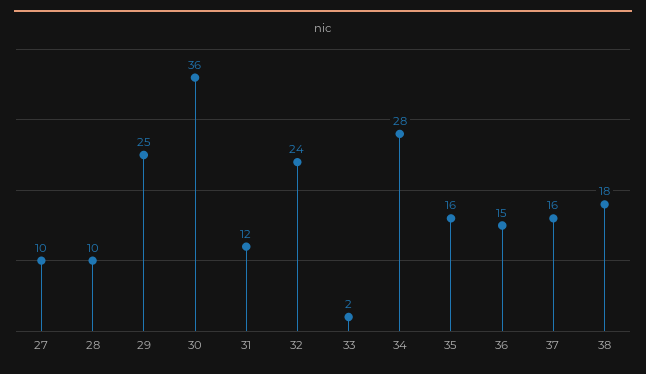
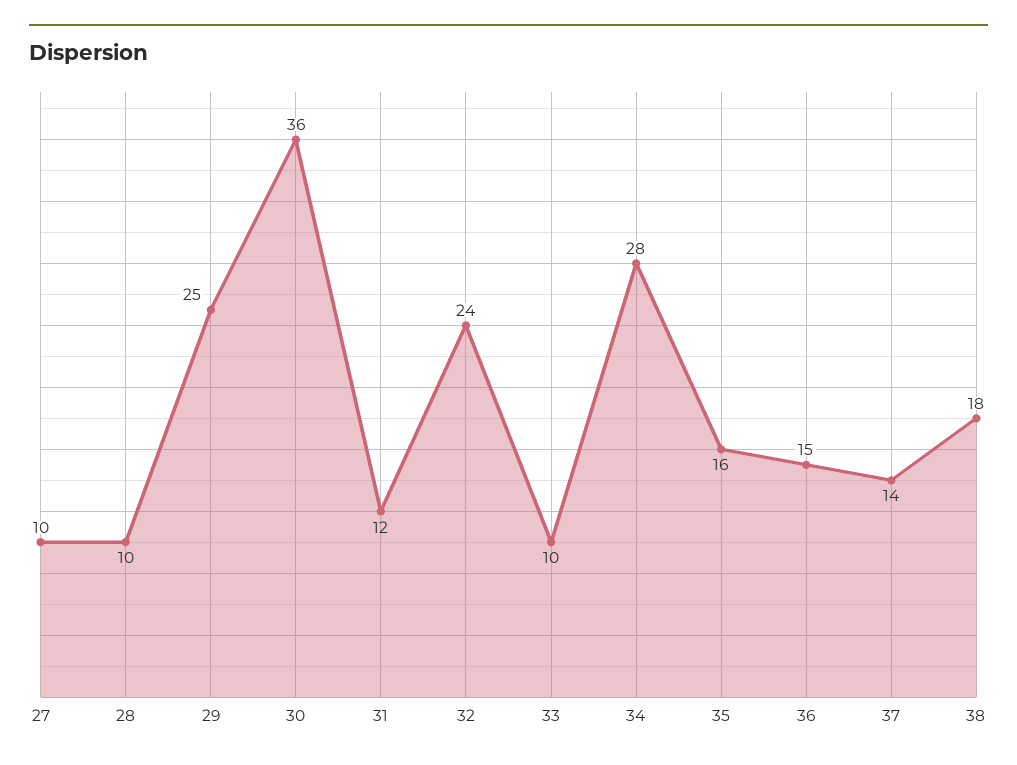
33: 2 -> 10
37: 16 -> 14

